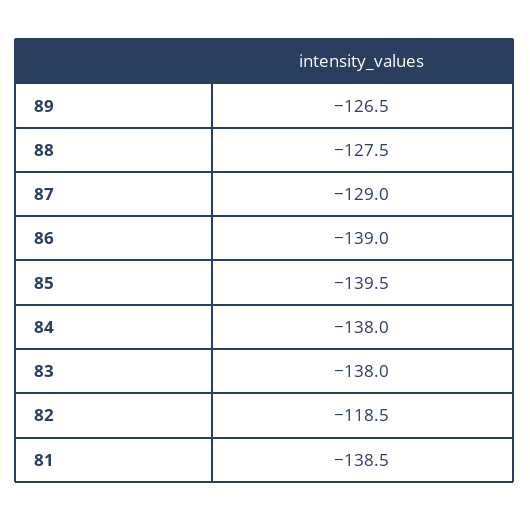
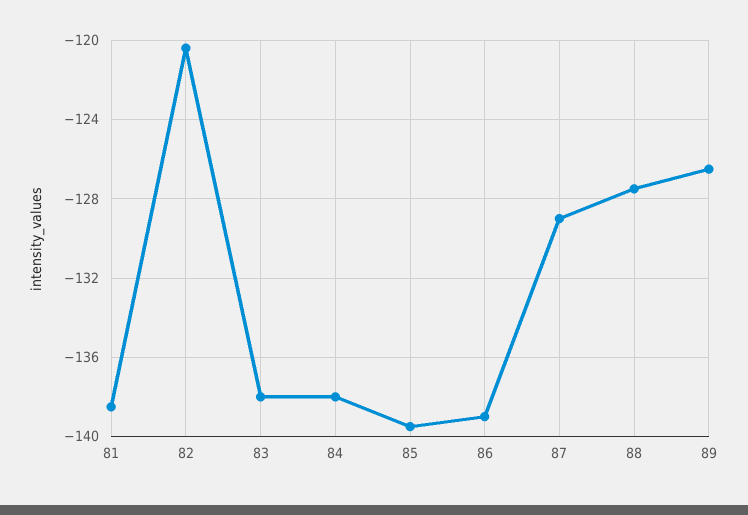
82: -118.5 -> -120.5

